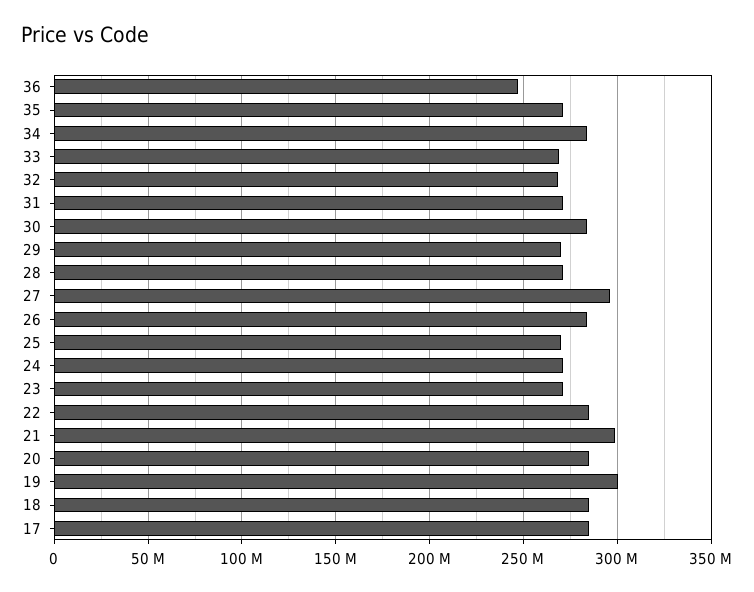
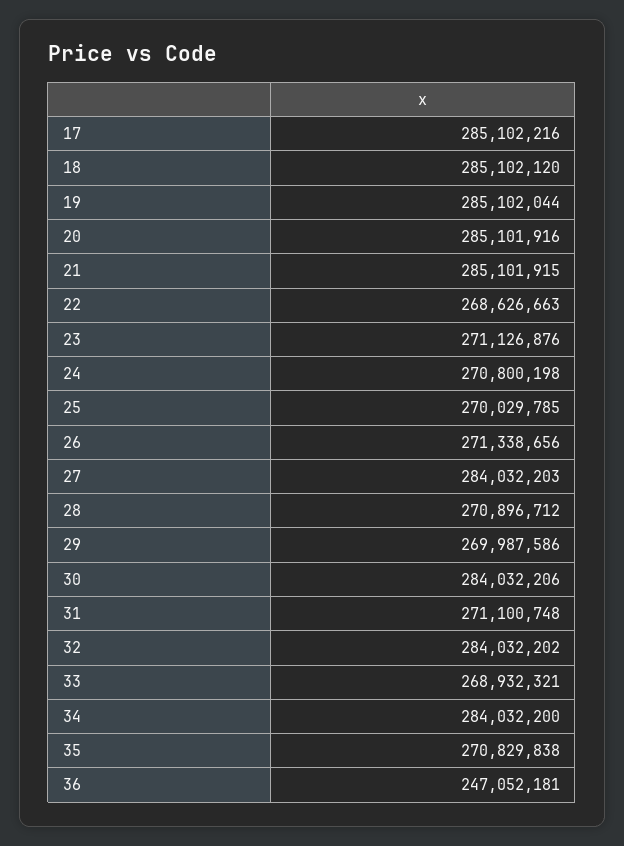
32: 270000000 -> 284032202
27: 295000000 -> 284032203
26: 285000000 -> 271338656
22: 285000000 -> 268626663
21: 300000000 -> 285101915
19: 300000000 -> 285102044

